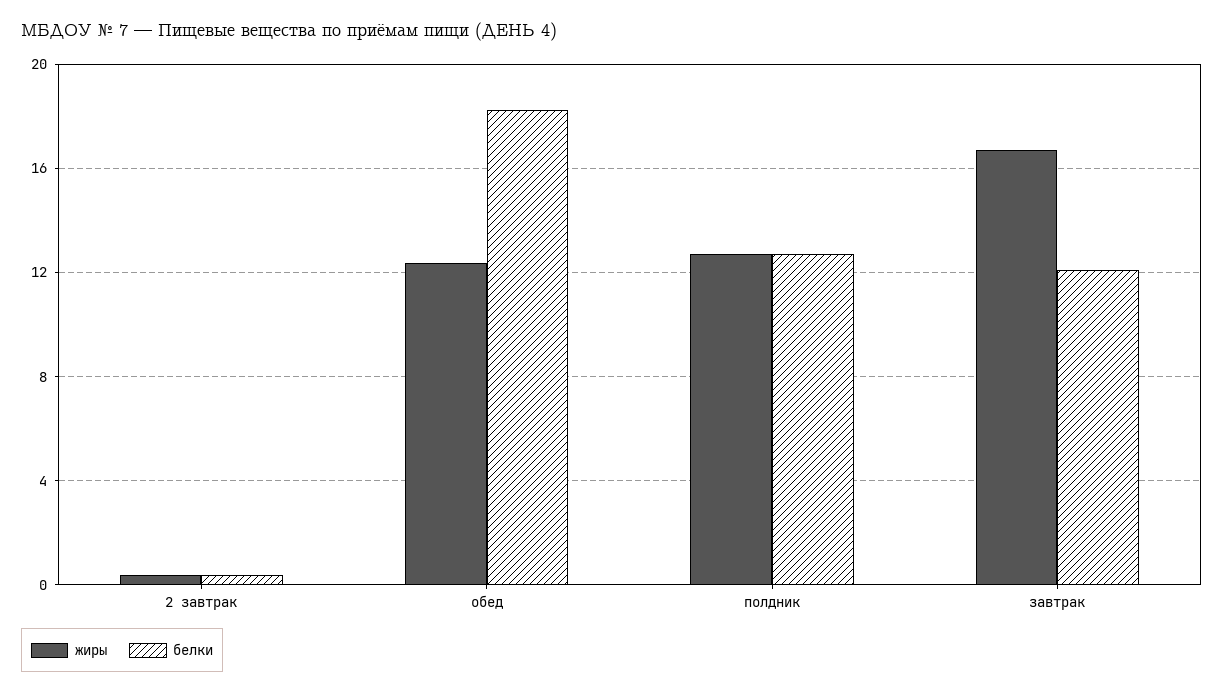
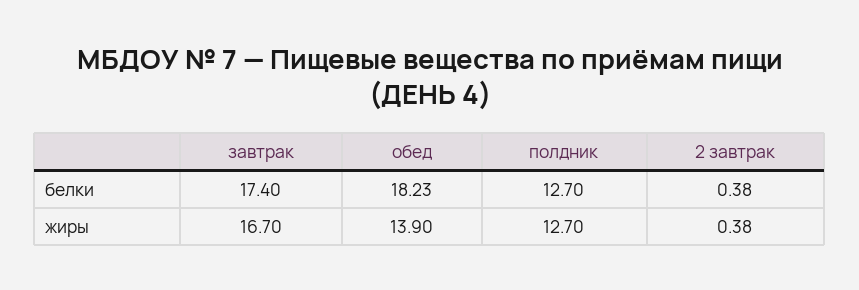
жиры, обед: 12.5 -> 13.9
белки, завтрак: 12 -> 17.4

